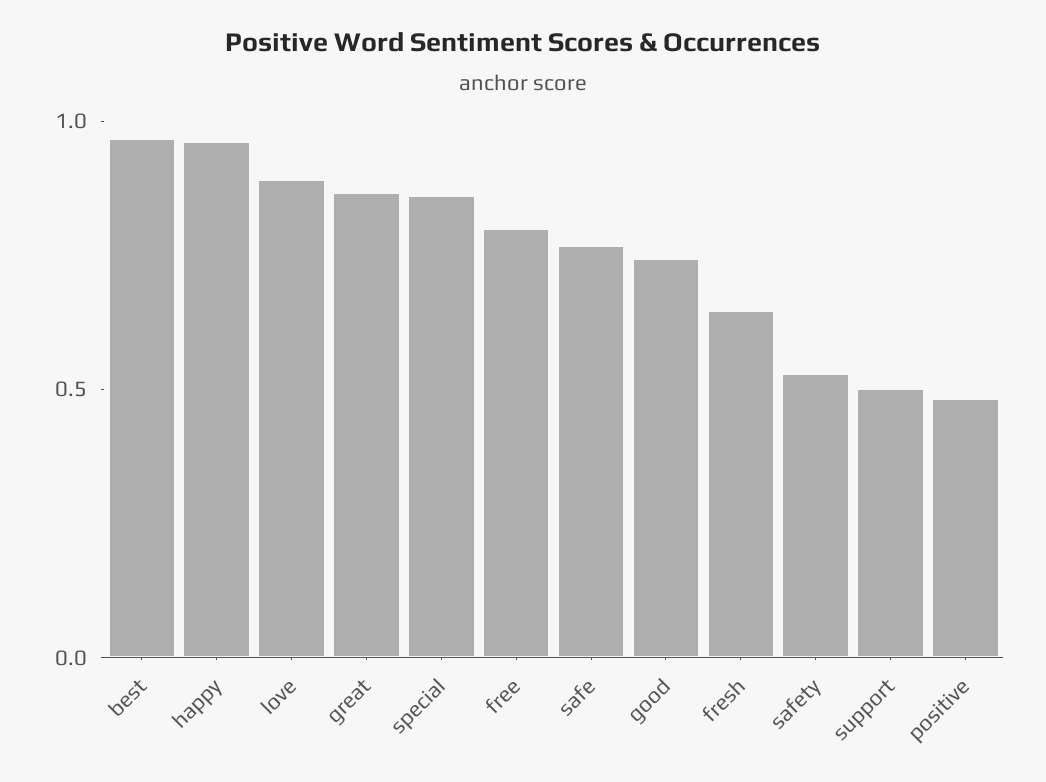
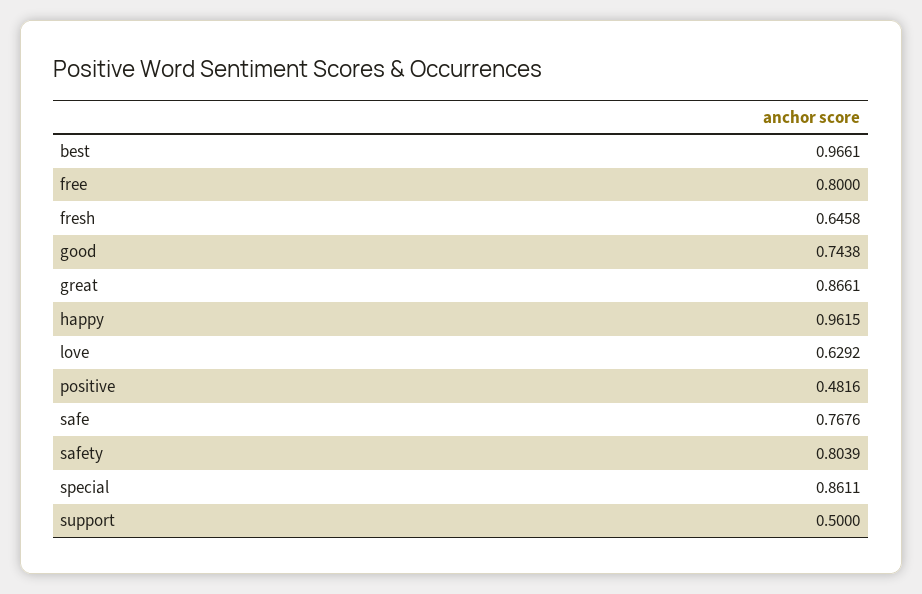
love: 0.9 -> 0.6292
safety: 0.5 -> 0.8039

